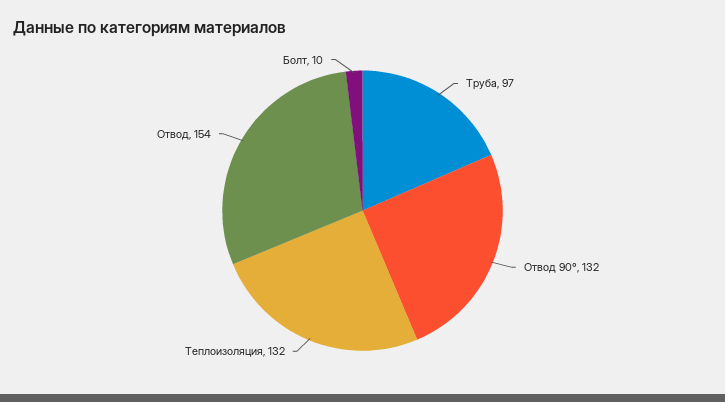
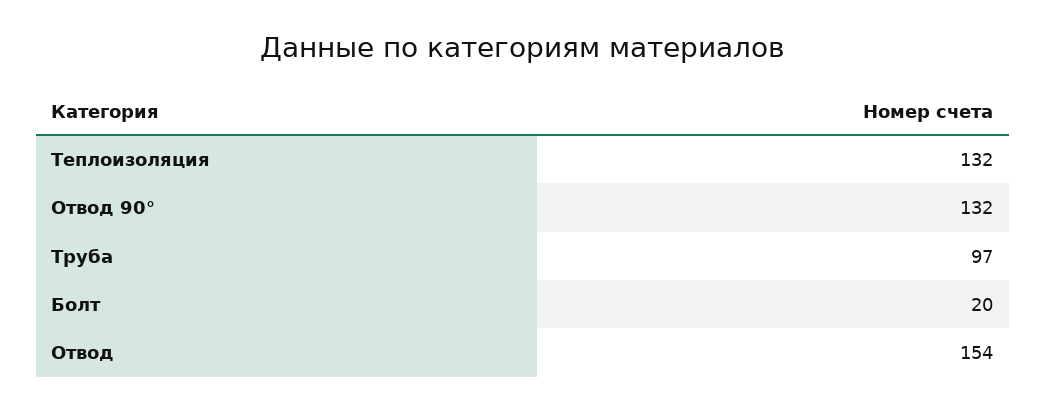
Болт: 10 -> 20

